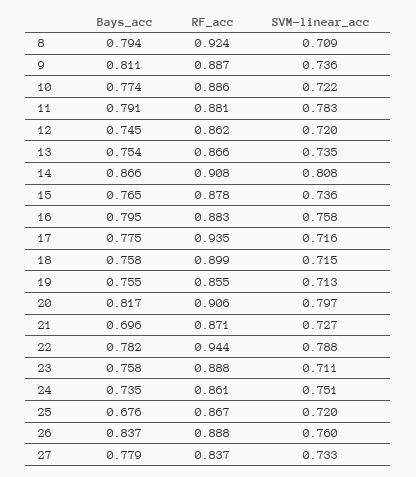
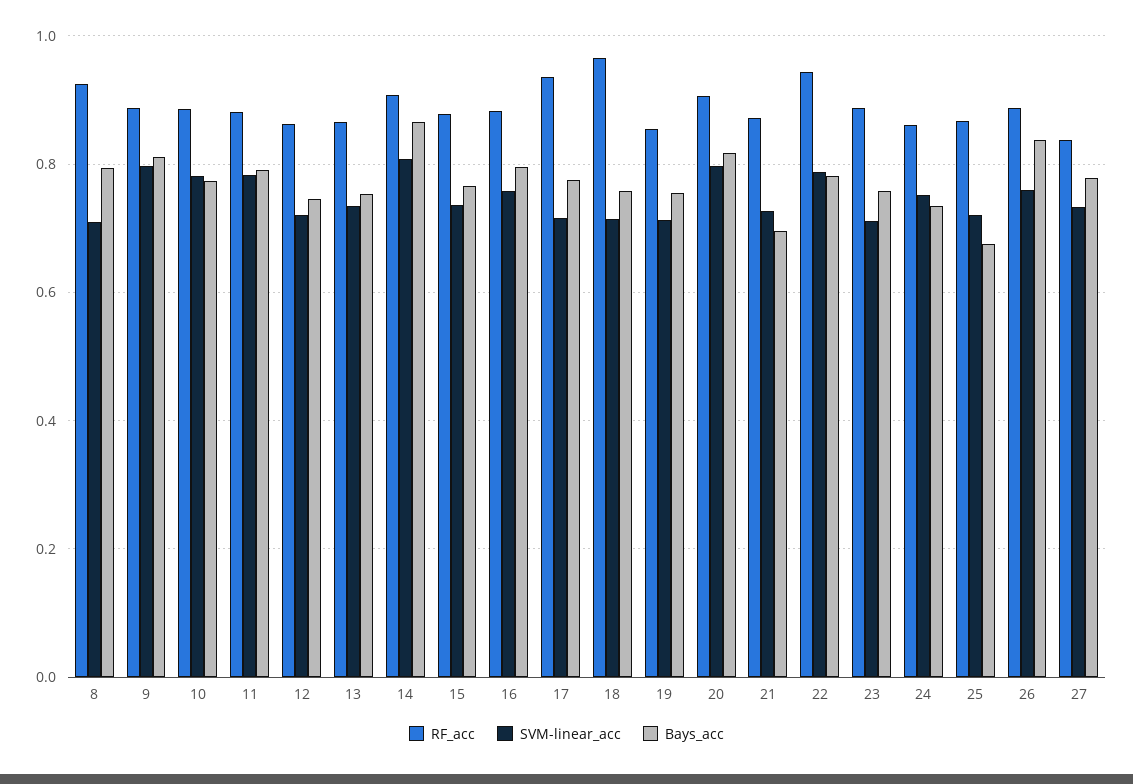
SVM-linear_acc, 9: 0.736 -> 0.8
SVM-linear_acc, 10: 0.722 -> 0.78
RF_acc, 18: 0.899 -> 0.96

